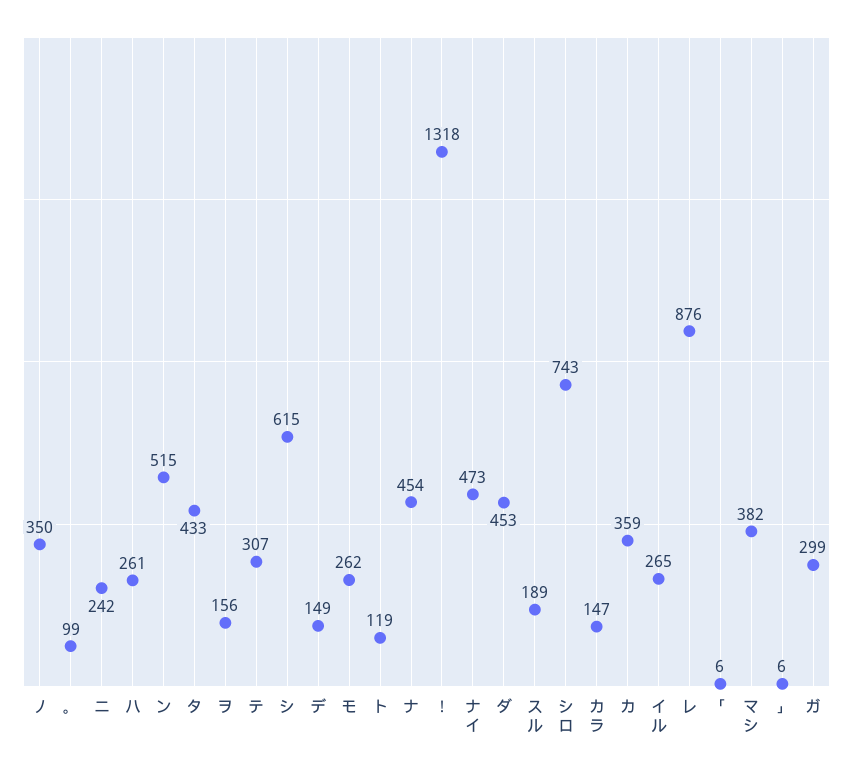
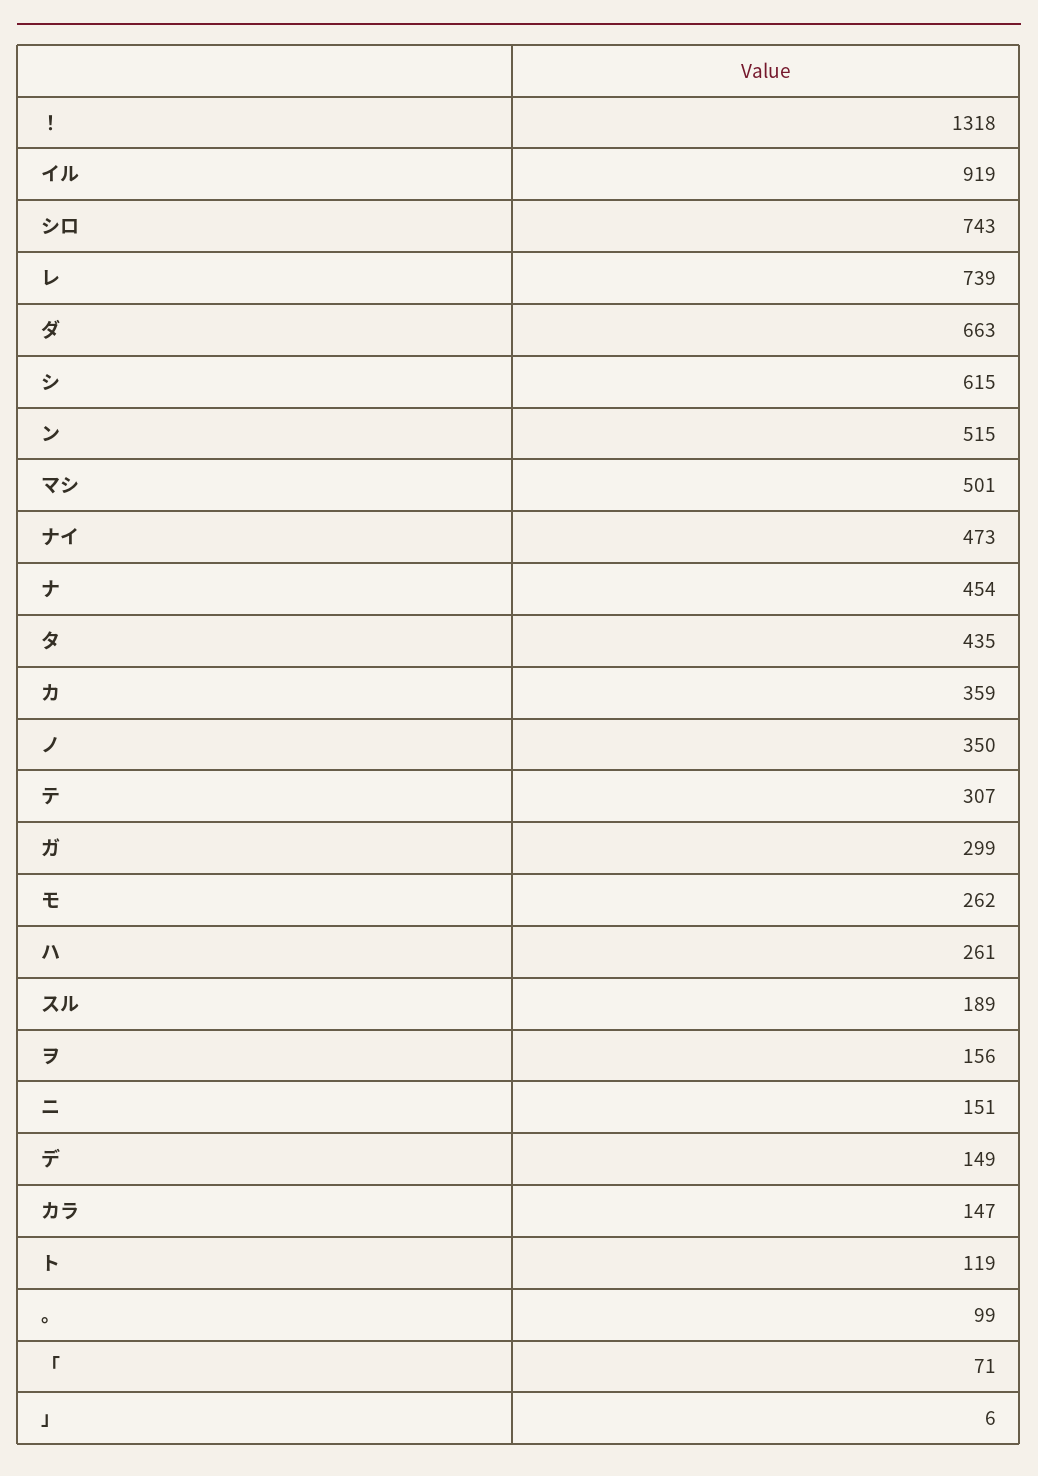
ニ: 242 -> 151
タ: 433 -> 435
ダ: 453 -> 663
イル: 265 -> 919
レ: 876 -> 739
「: 6 -> 71
マシ: 382 -> 501

